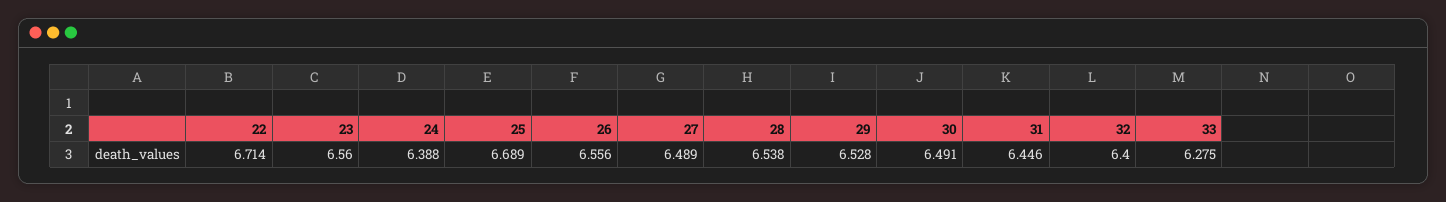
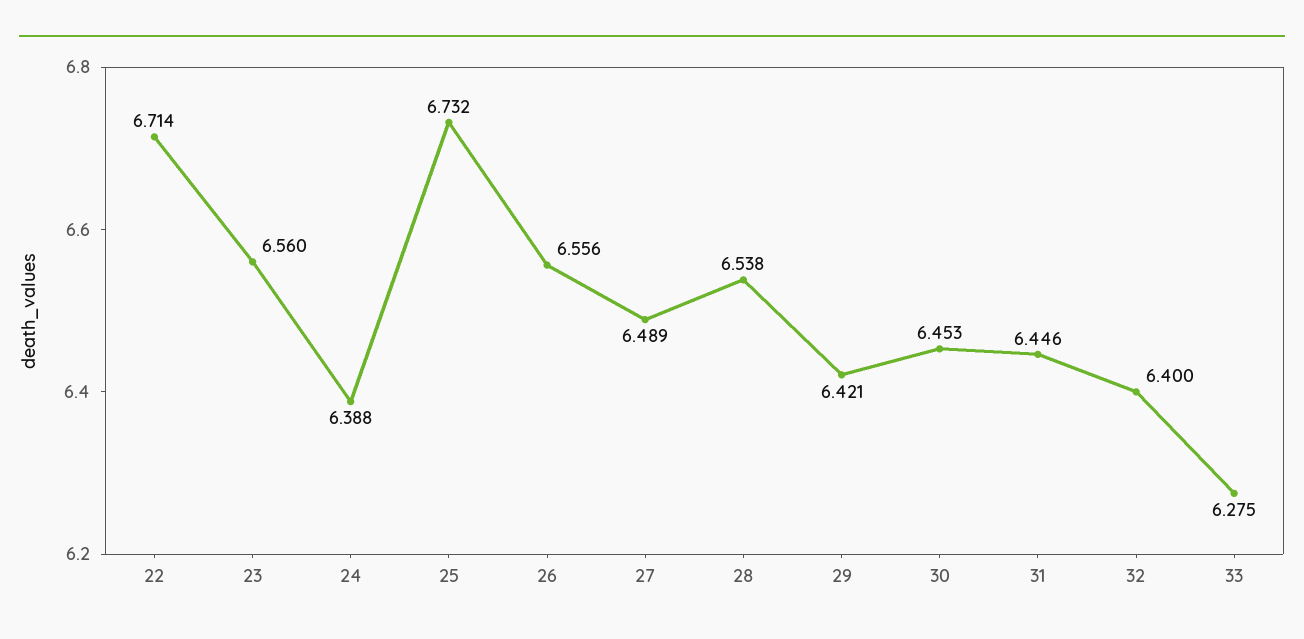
25: 6.689 -> 6.732
29: 6.528 -> 6.421
30: 6.491 -> 6.453

